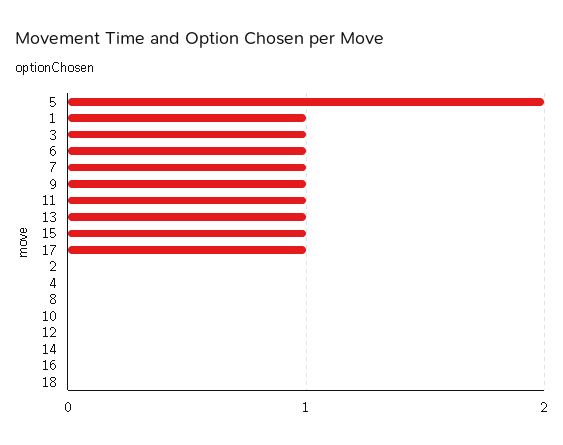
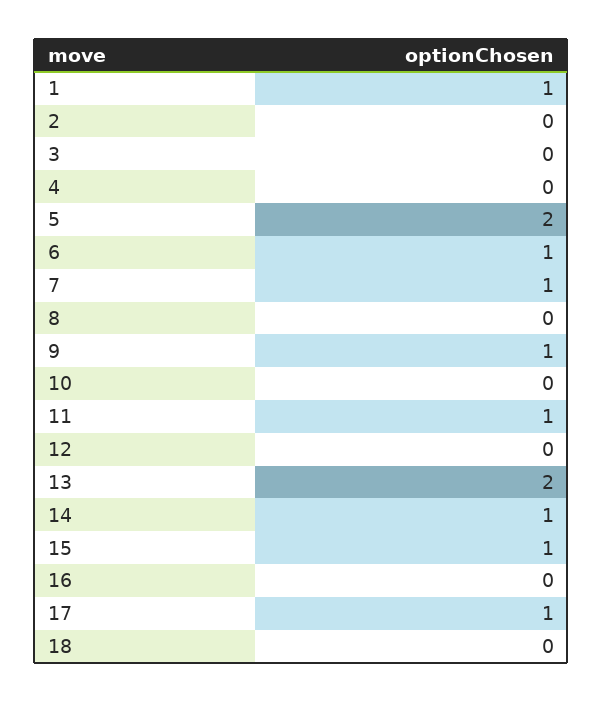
3: 1 -> 0
13: 1 -> 2
14: 0 -> 1

